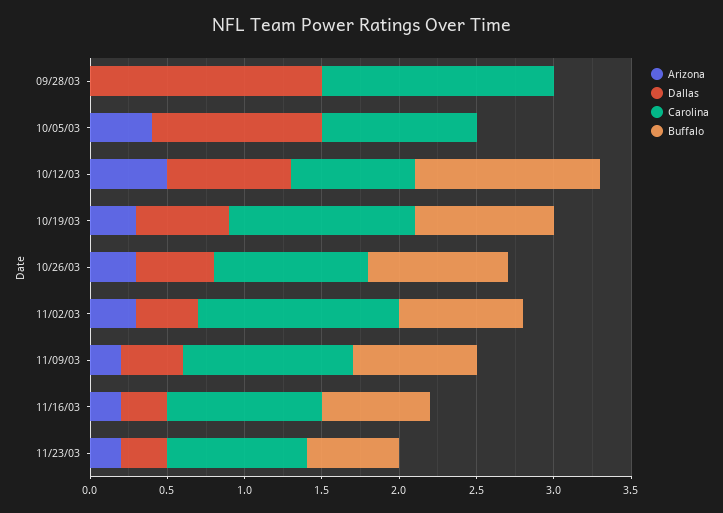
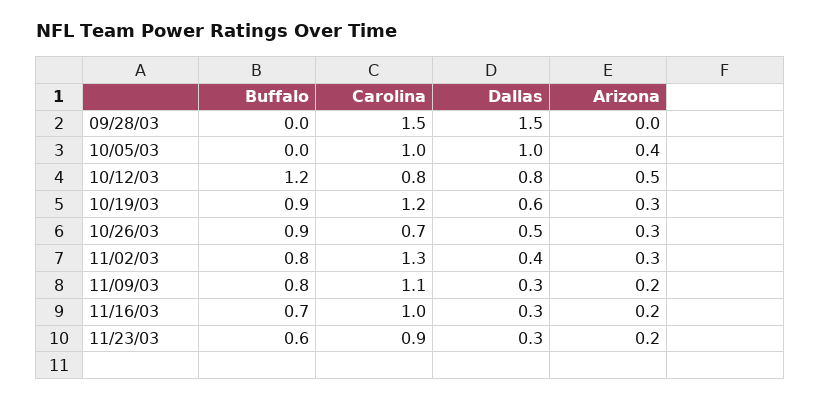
Dallas, 10/05/03: 1.1 -> 1
Carolina, 10/26/03: 1 -> 0.7
Dallas, 11/09/03: 0.4 -> 0.3

